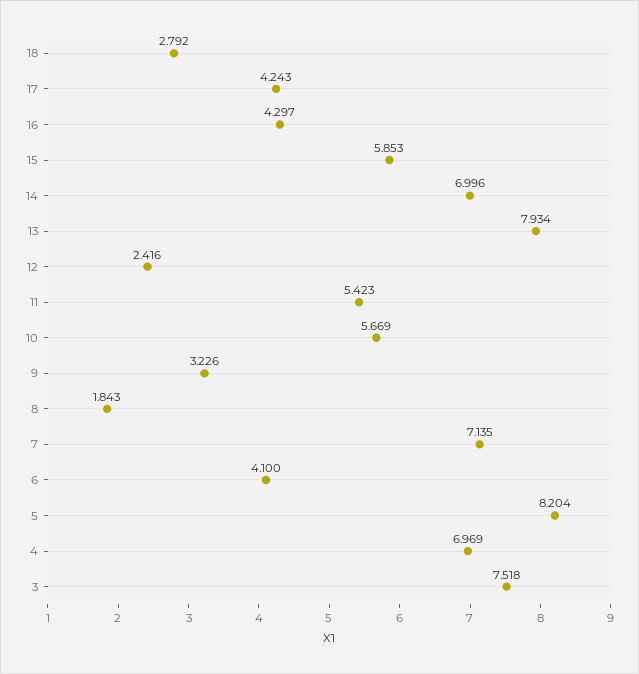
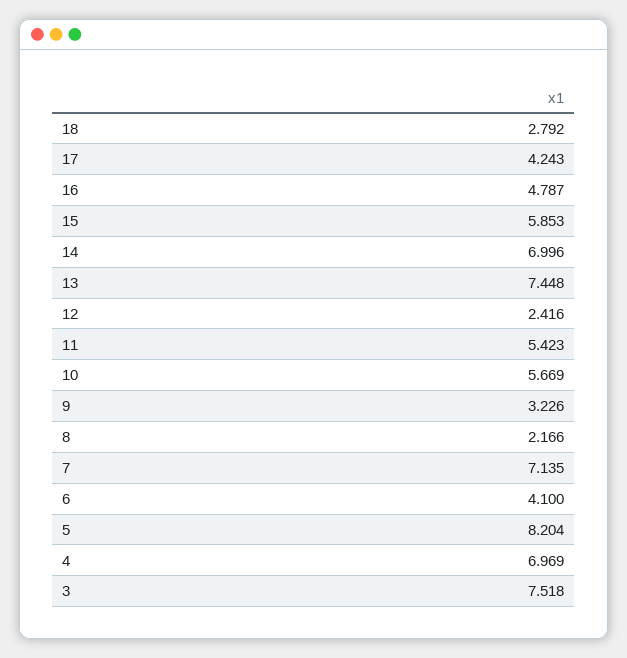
16: 4.297 -> 4.787
13: 7.934 -> 7.448
8: 1.843 -> 2.166

